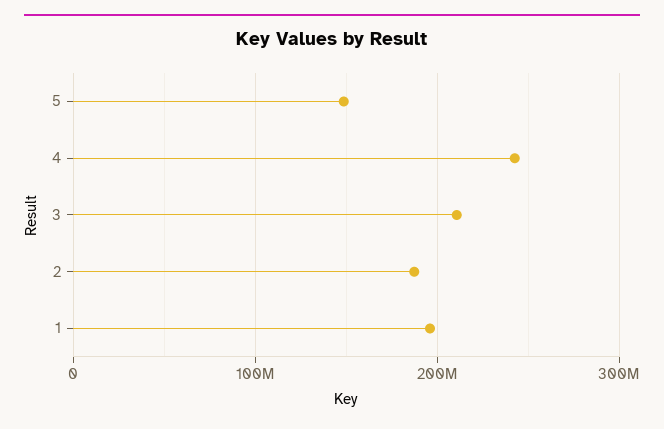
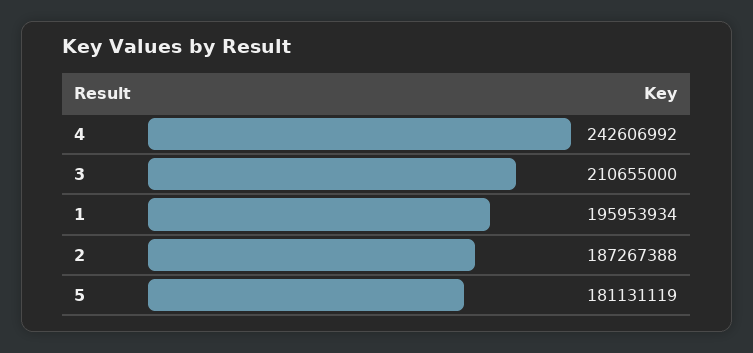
5: 150000000 -> 181131119

